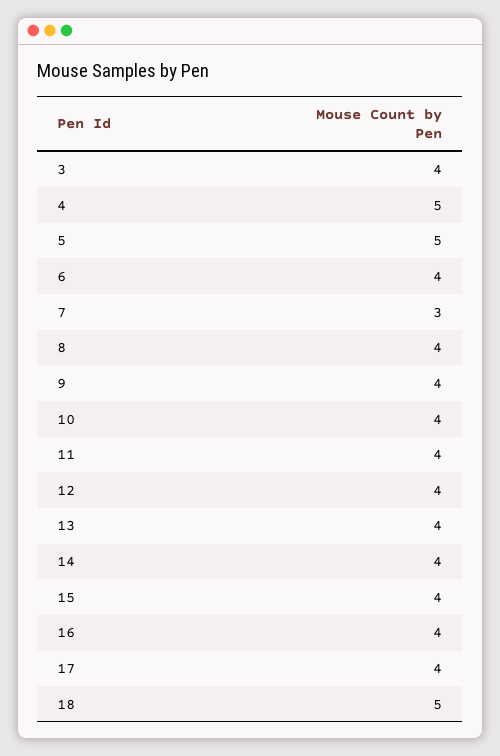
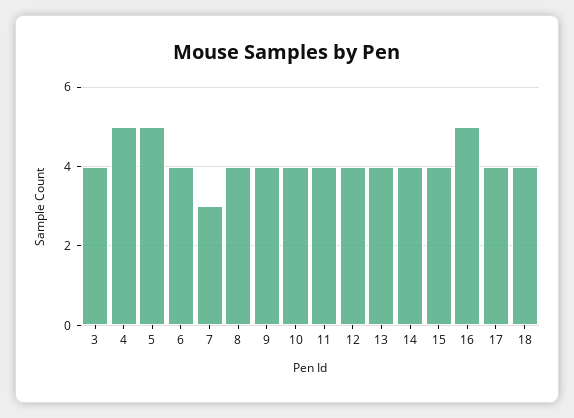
16: 4 -> 5
18: 5 -> 4

